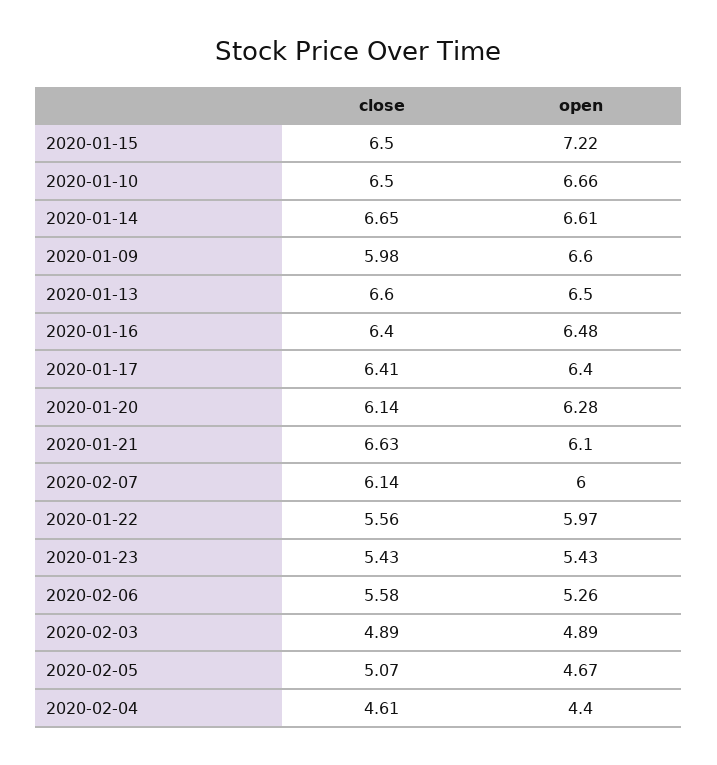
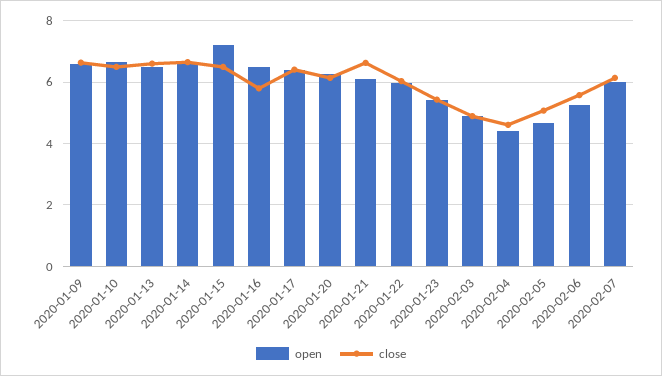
close, 2020-01-09: 5.98 -> 6.6
close, 2020-01-16: 6.4 -> 5.8
close, 2020-01-22: 5.56 -> 6

